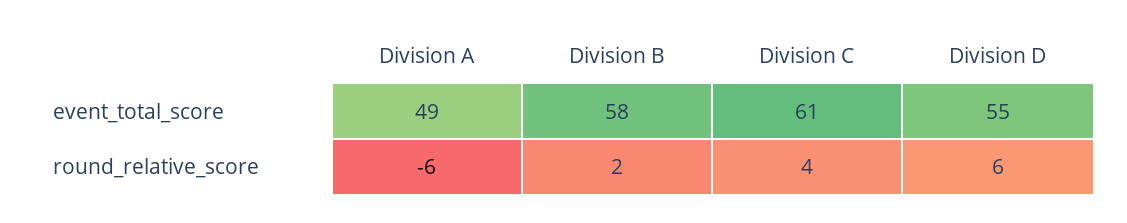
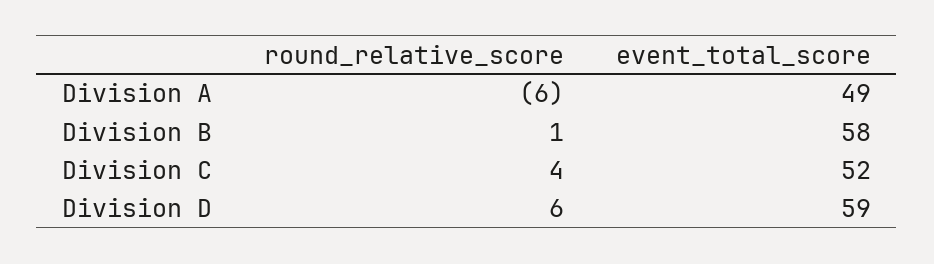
Division C, event_total_score: 61 -> 52
Division D, event_total_score: 55 -> 59
Division B, round_relative_score: 2 -> 1

